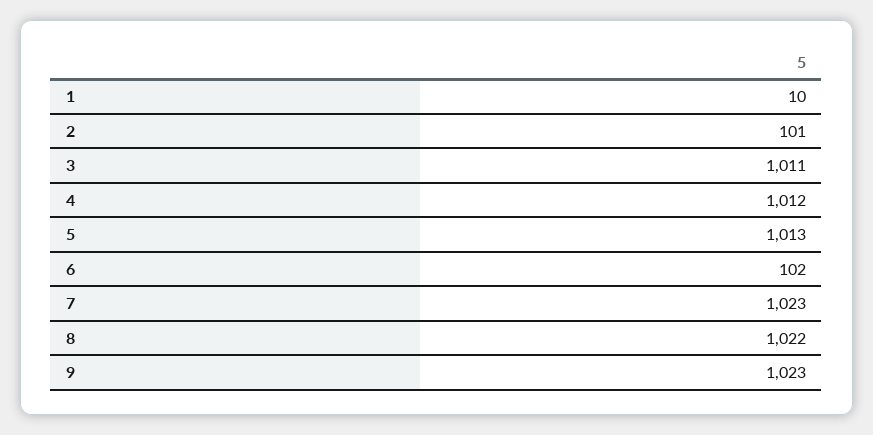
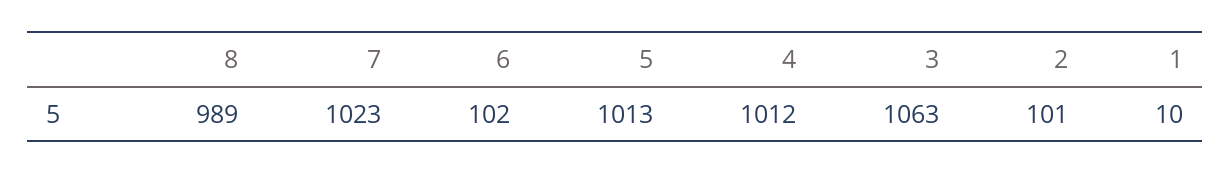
3: 1011 -> 1063
8: 1022 -> 989
9: 1023 -> none

